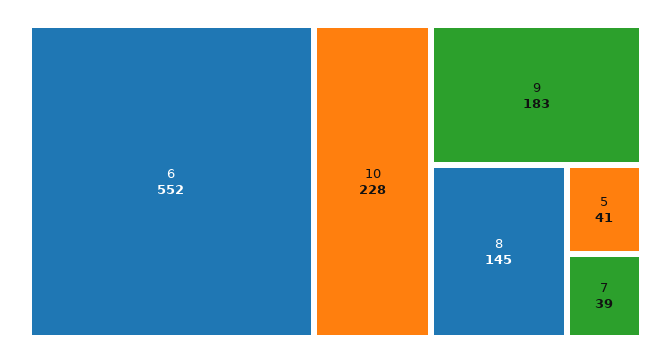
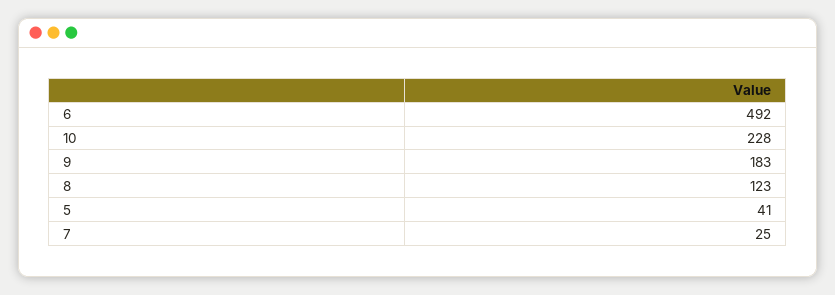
6: 552 -> 492
8: 145 -> 123
7: 39 -> 25

